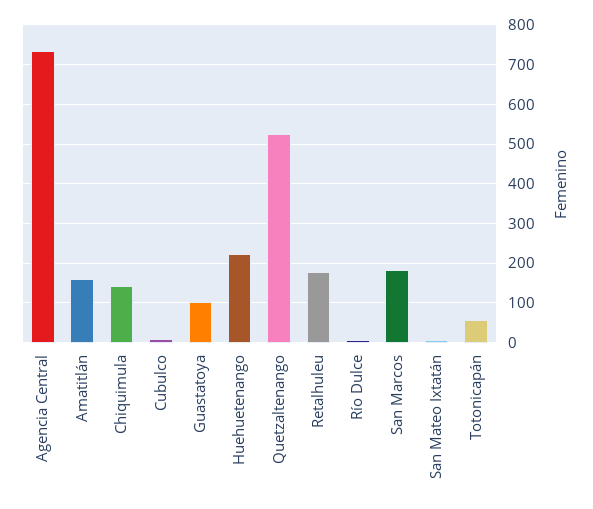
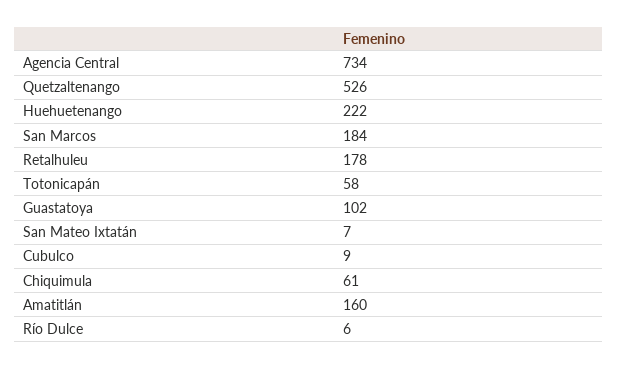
Chiquimula: 140 -> 61

